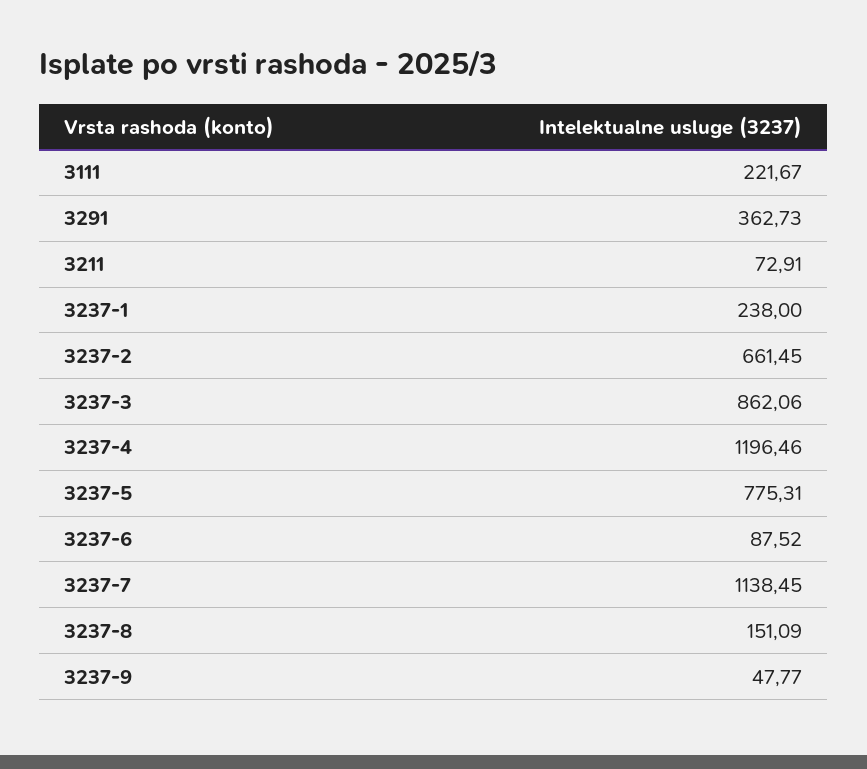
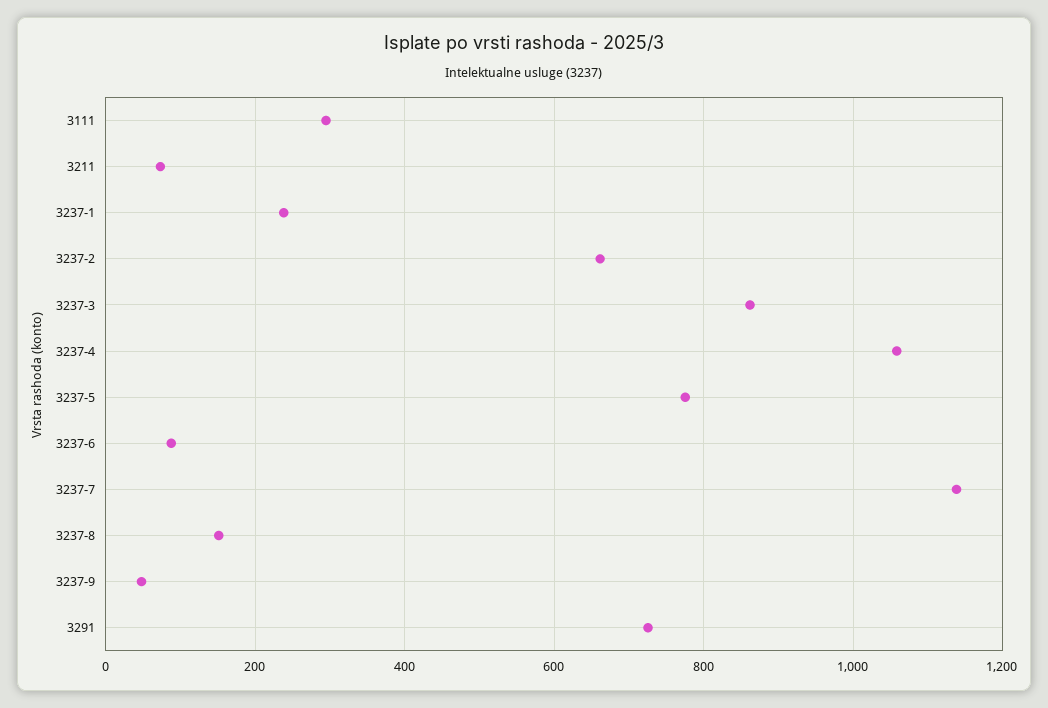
3111: 221.67 -> 300
3291: 362.73 -> 720
3237-4: 1196.46 -> 1060

